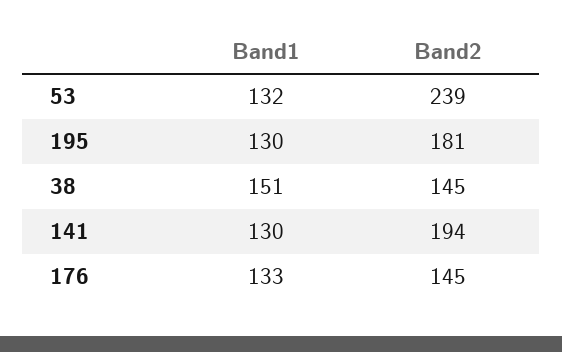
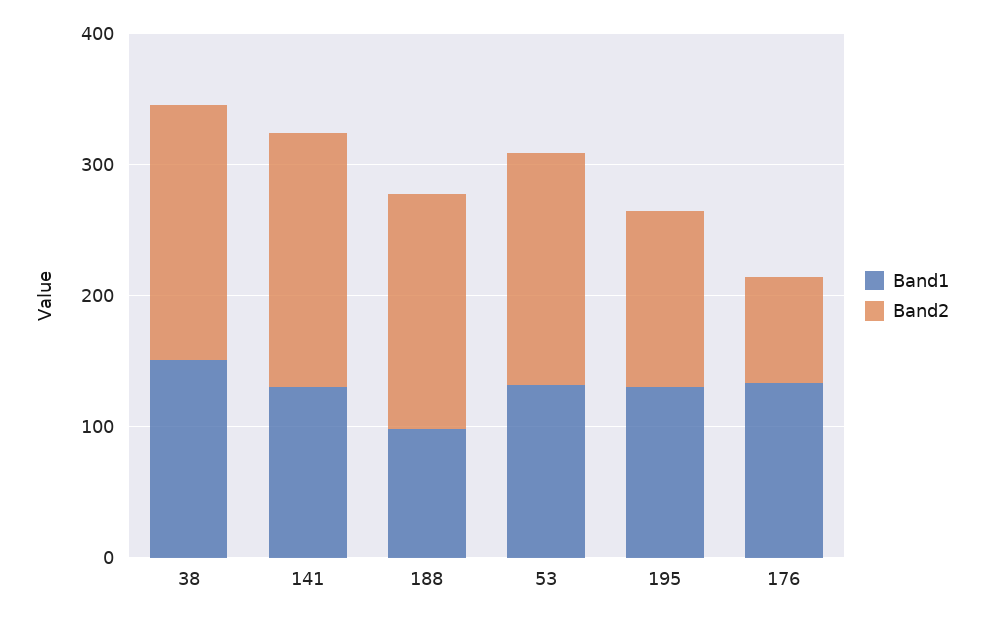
Band2, 53: 239 -> 180
Band2, 195: 181 -> 140
Band2, 38: 145 -> 200
Band2, 176: 145 -> 80
Band1, 188: none -> 100
Band2, 188: none -> 180

